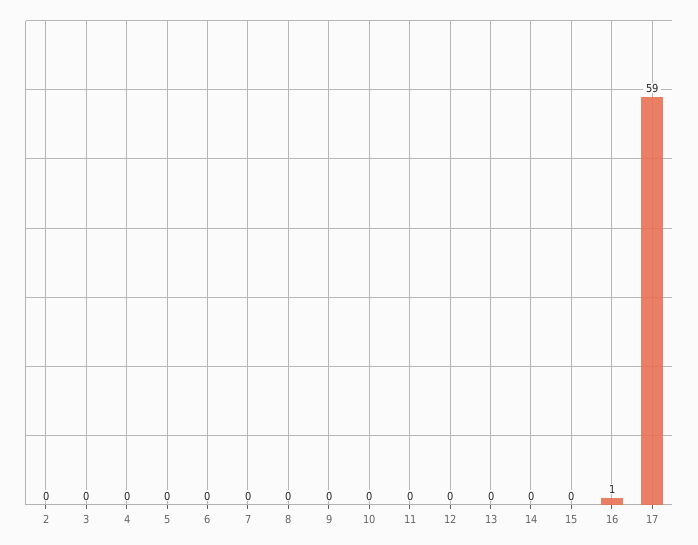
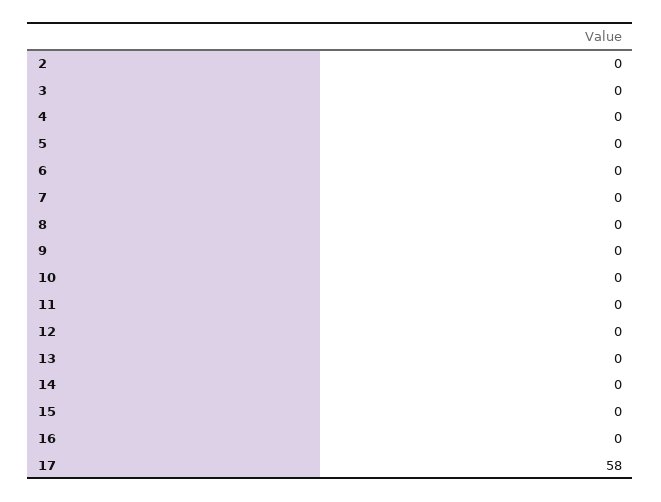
16: 1 -> 0
17: 59 -> 58

